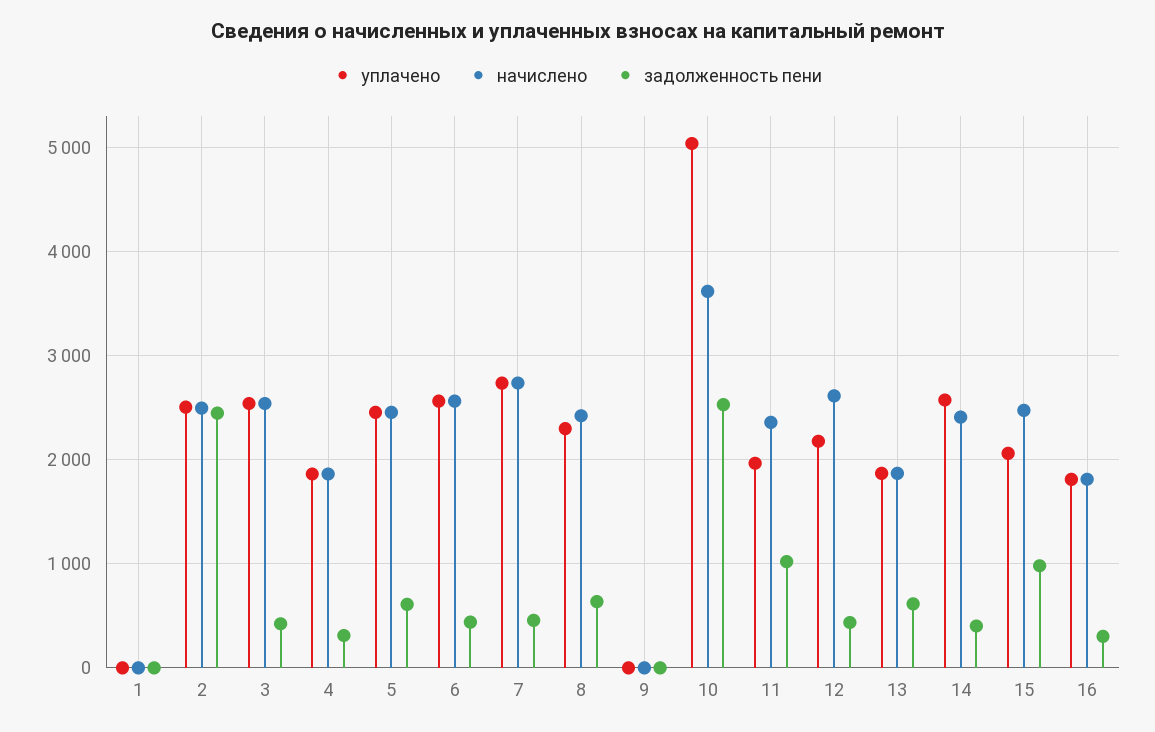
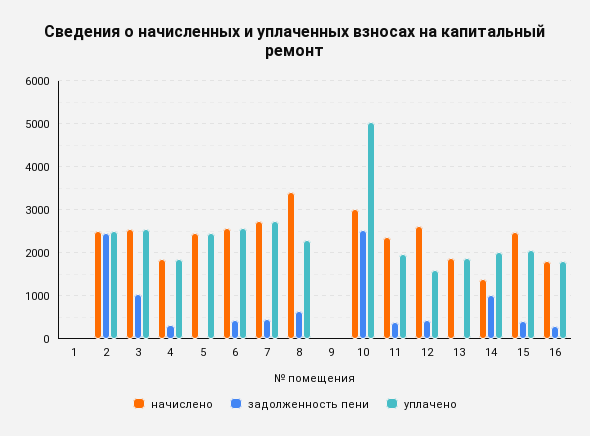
задолженность пени, 3: 400 -> 1000
задолженность пени, 5: 600 -> 0
начислено, 8: 2400 -> 3400
начислено, 10: 3600 -> 3000
задолженность пени, 11: 1000 -> 400
уплачено, 12: 2200 -> 1600
задолженность пени, 13: 600 -> 0
уплачено, 14: 2600 -> 2000
начислено, 14: 2400 -> 1400
задолженность пени, 14: 400 -> 1000
задолженность пени, 15: 1000 -> 400

